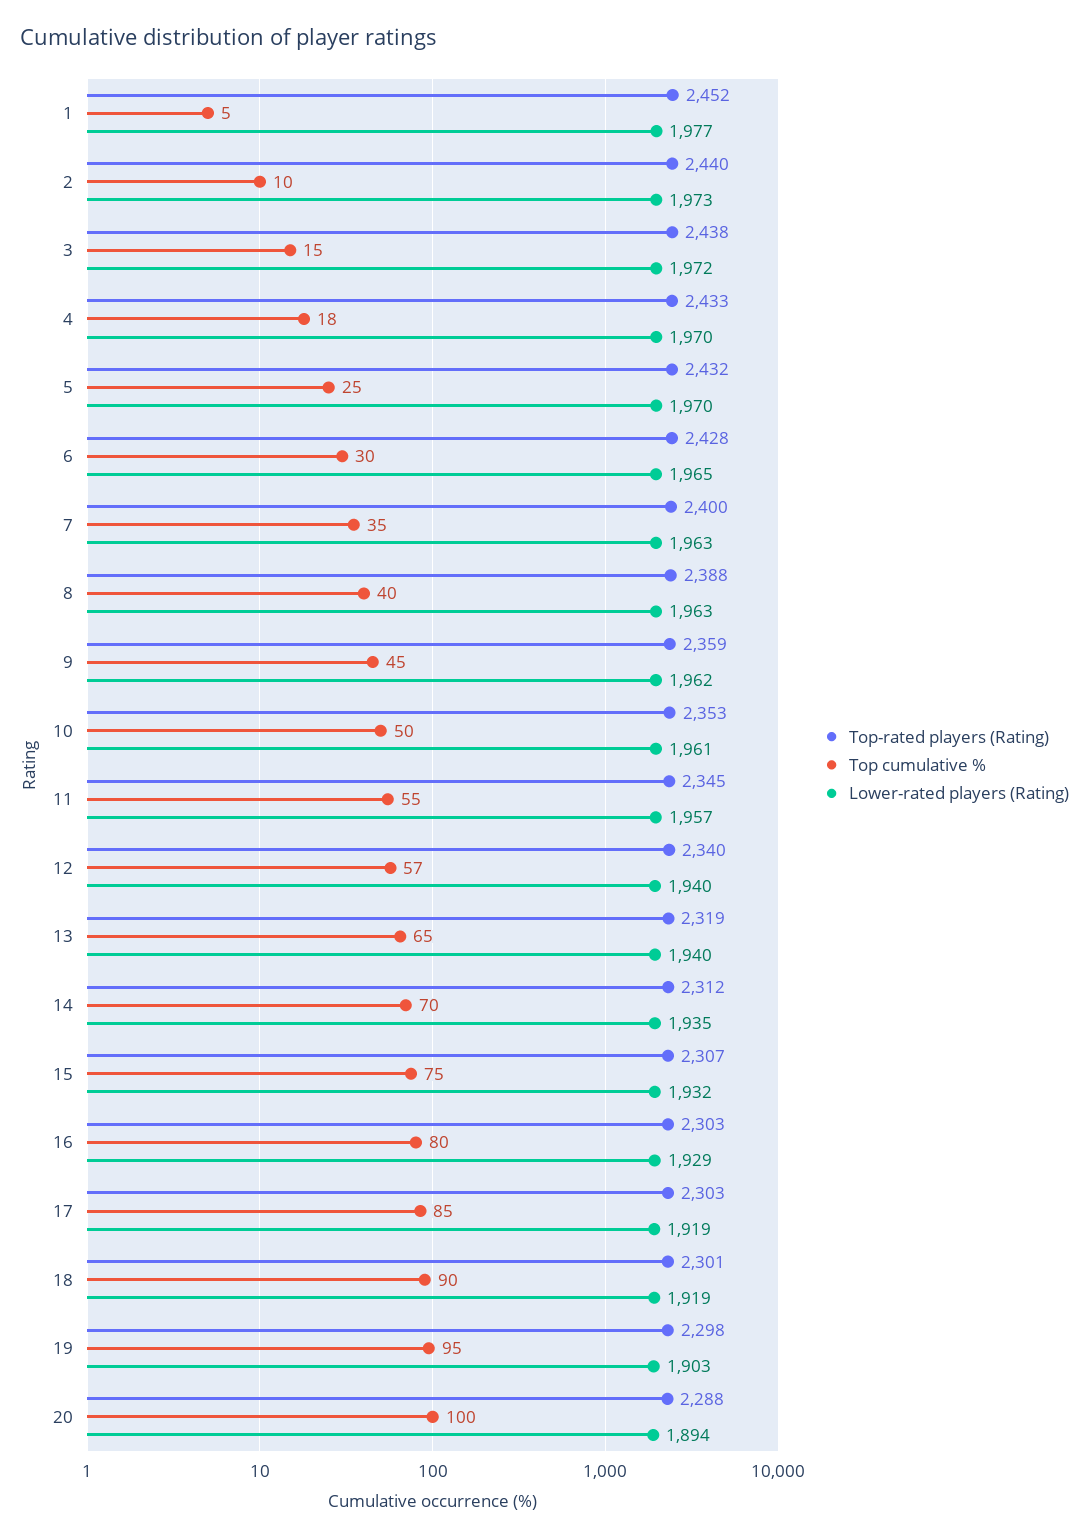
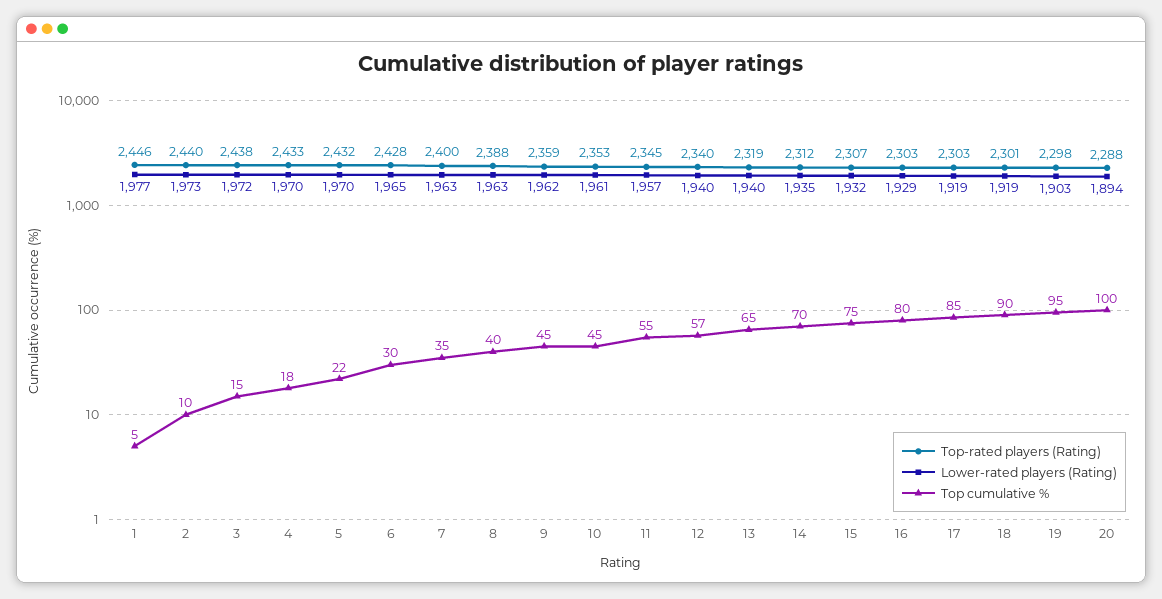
Top-rated players (Rating), 1: 2452 -> 2446
Top cumulative %, 5: 25 -> 22
Top cumulative %, 10: 50 -> 45

